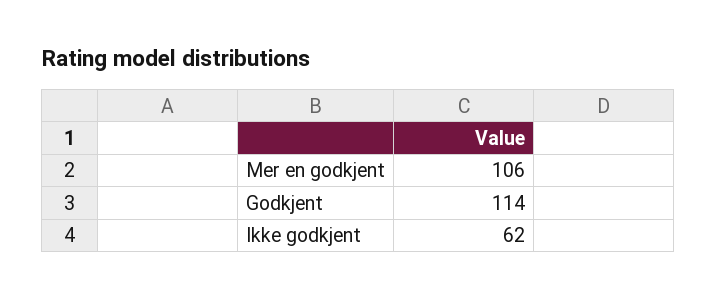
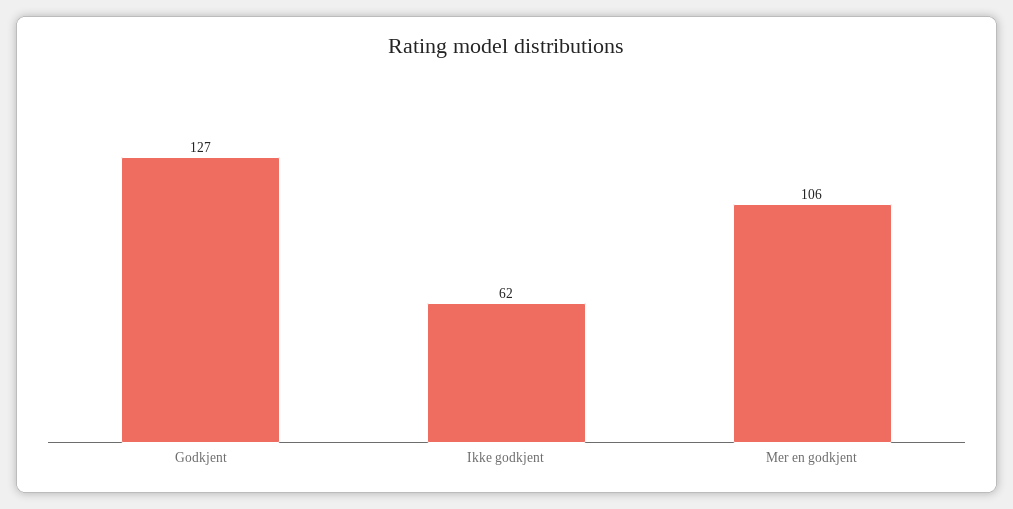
Godkjent: 114 -> 127

